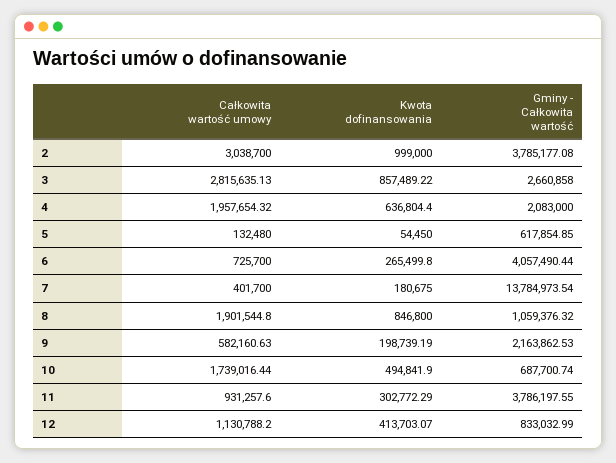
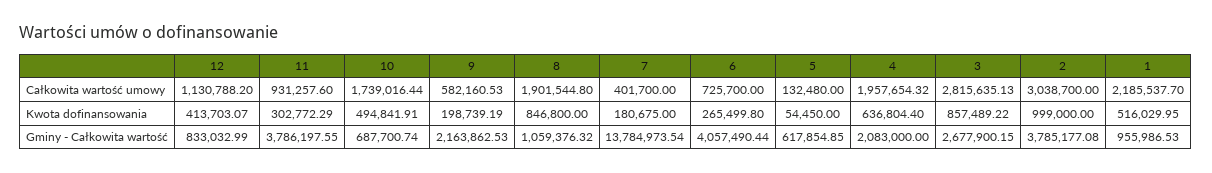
Gminy - Całkowita wartość, 3: 2660858 -> 2677900.15
Całkowita wartość umowy, 9: 582160.63 -> 582160.53
Kwota dofinansowania, 10: 494841.9 -> 494841.91
Całkowita wartość umowy, 1: none -> 2185537.7
Kwota dofinansowania, 1: none -> 516029.95
Gminy - Całkowita wartość, 1: none -> 955986.53

